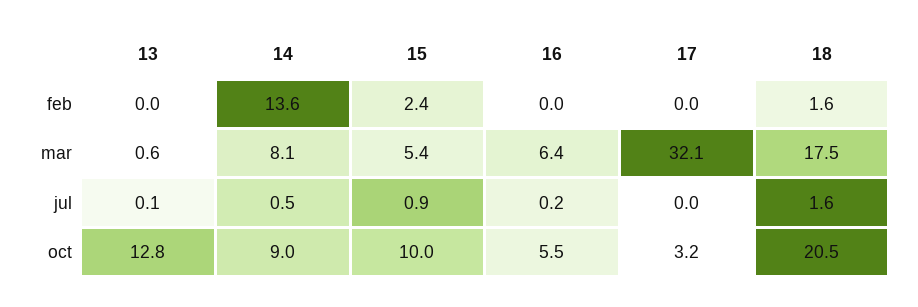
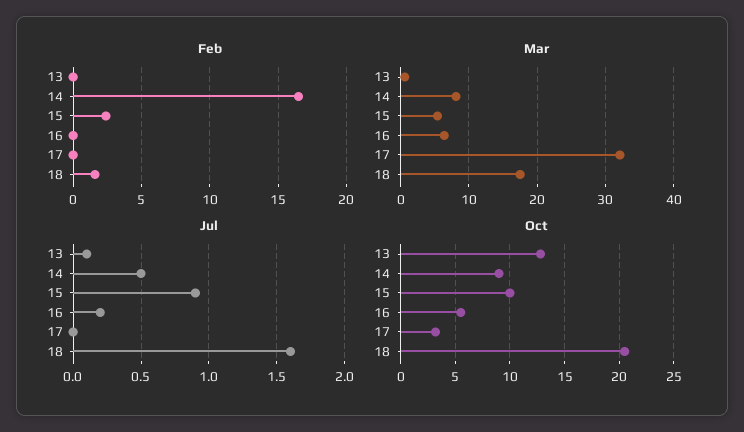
feb, 14: 13.6 -> 16.5

